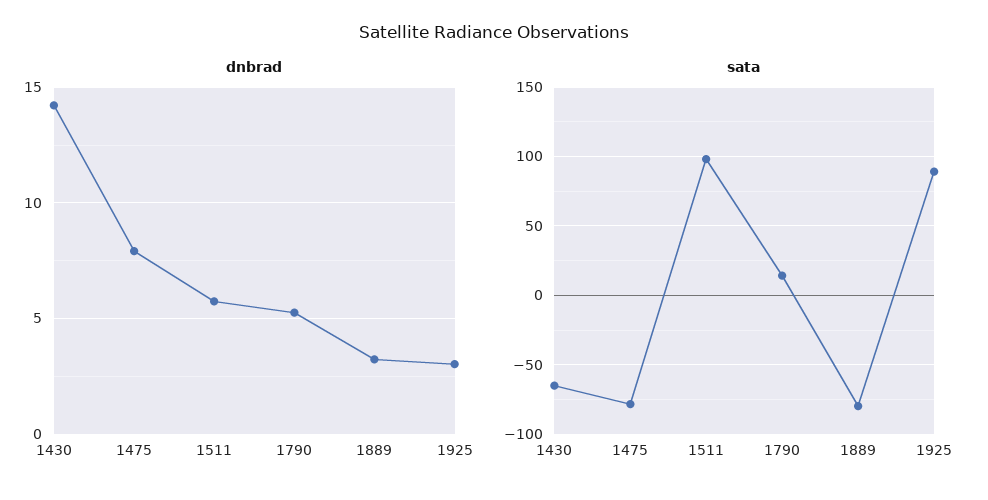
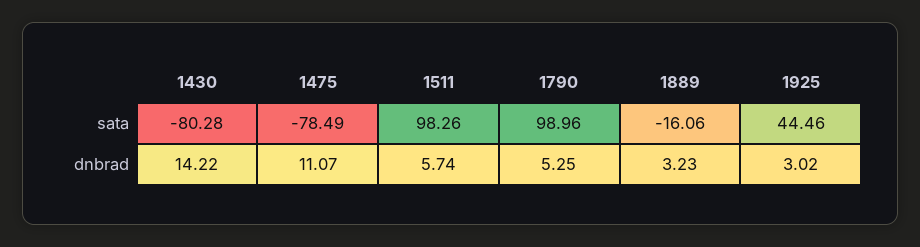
dnbrad, 1475: 8 -> 11.07
sata, 1430: -65 -> -80.28
sata, 1790: 15 -> 98.96
sata, 1889: -80 -> -16.06
sata, 1925: 90 -> 44.46

